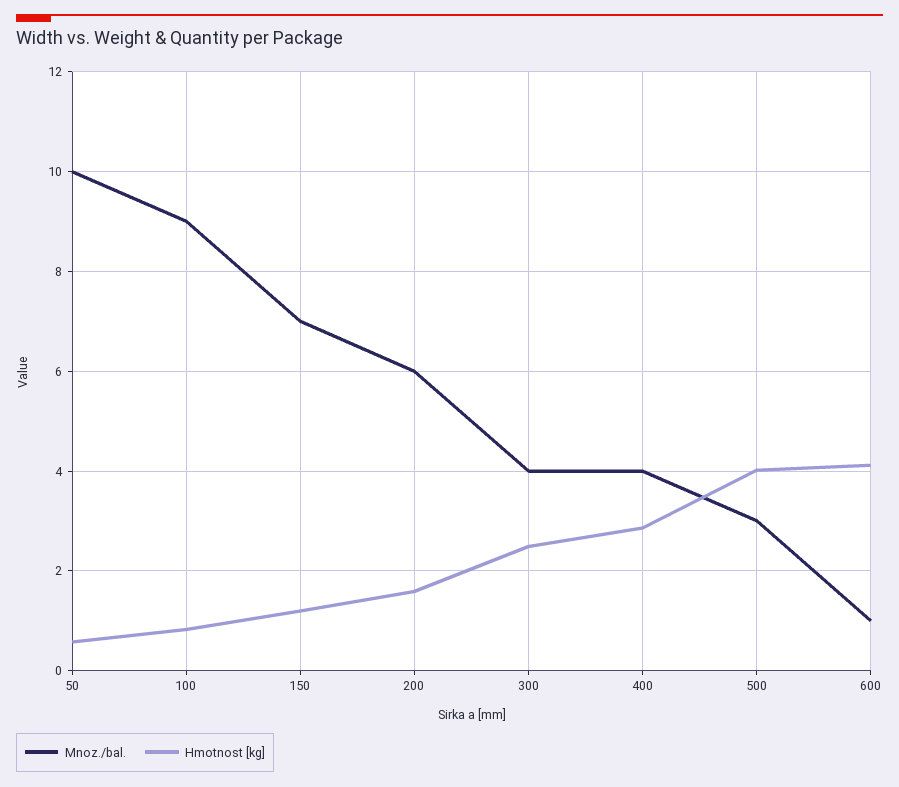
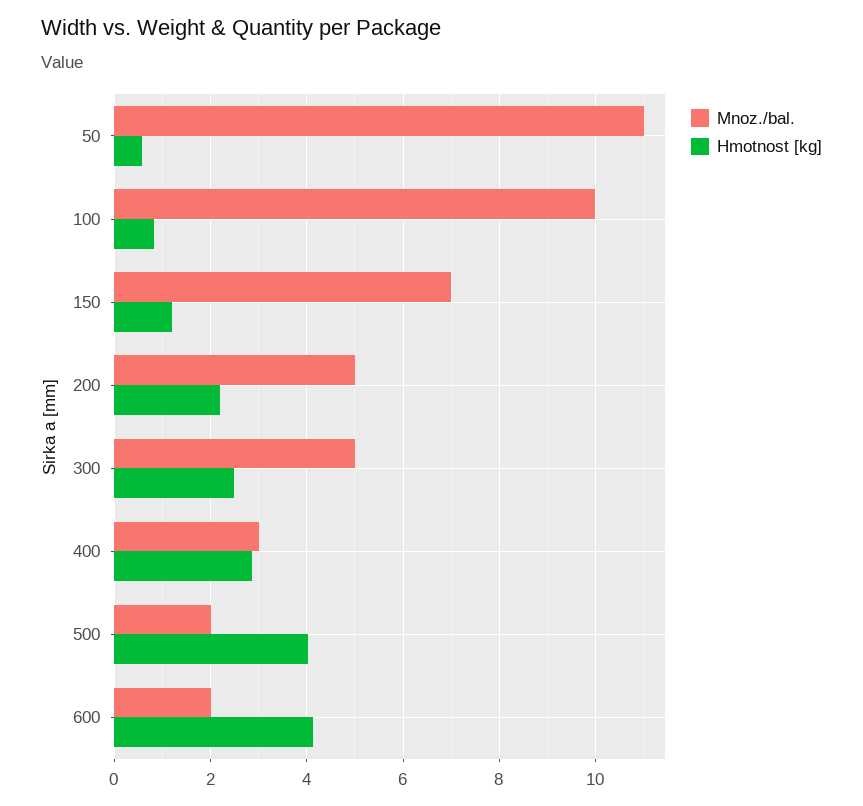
Mnoz./bal., 50: 10 -> 11
Mnoz./bal., 100: 9 -> 10
Mnoz./bal., 200: 6 -> 5
Hmotnost [kg], 200: 1.6 -> 2.2
Mnoz./bal., 300: 4 -> 5
Mnoz./bal., 400: 4 -> 3
Mnoz./bal., 500: 3 -> 2
Mnoz./bal., 600: 1 -> 2

